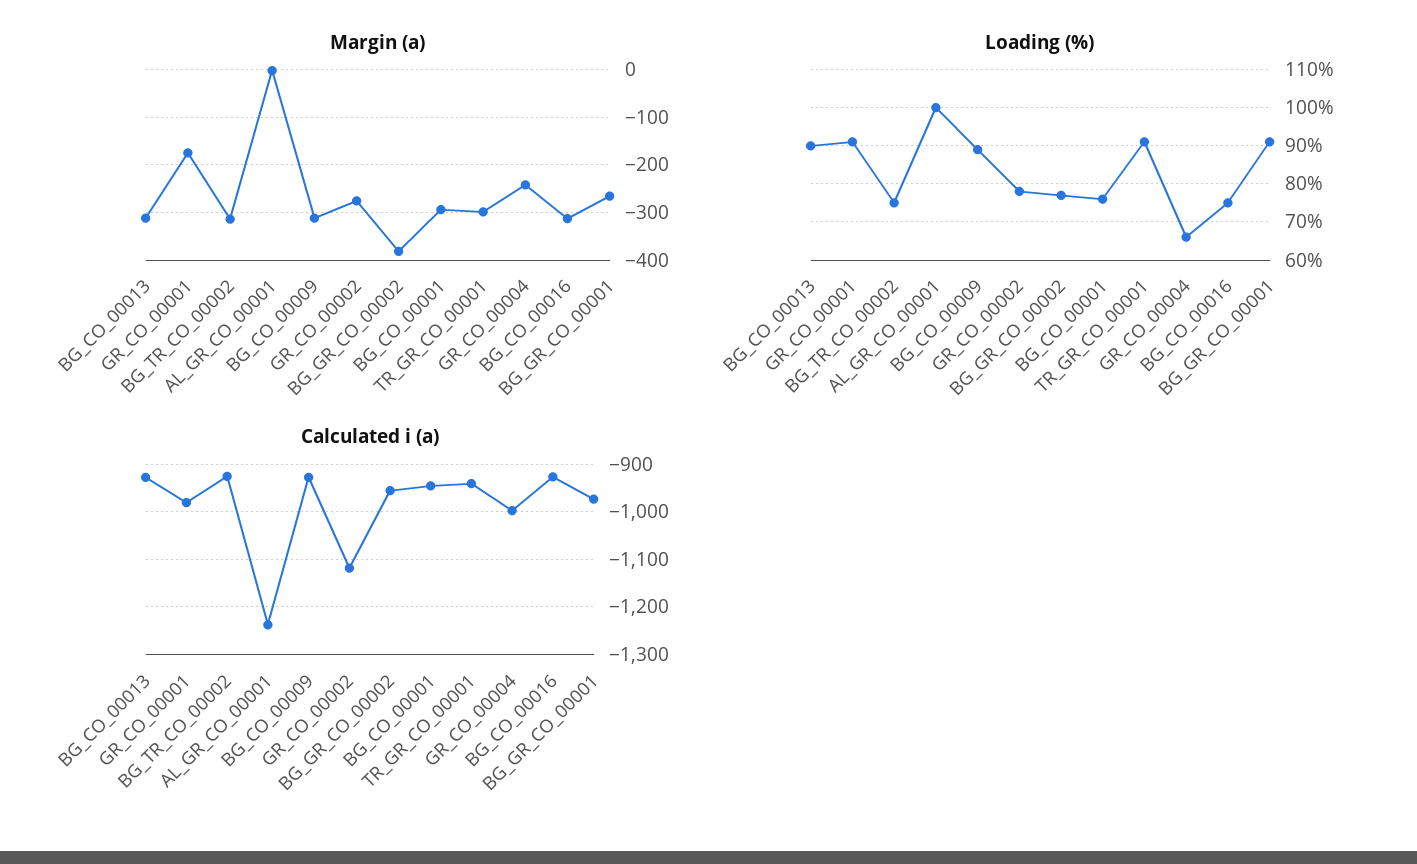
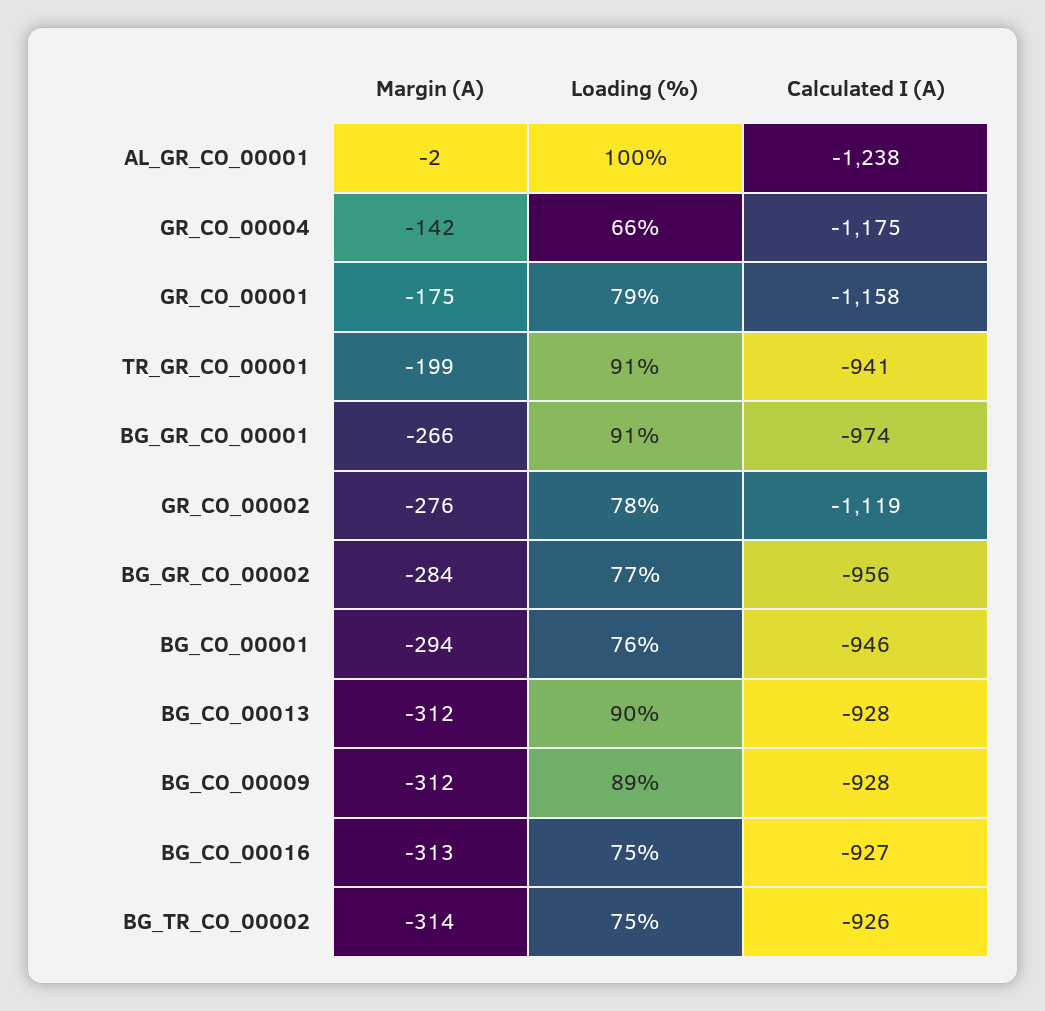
Margin (a), BG_GR_CO_00002: -380 -> -284
Margin (a), TR_GR_CO_00001: -300 -> -199
Margin (a), GR_CO_00004: -240 -> -142
Loading (%), GR_CO_00001: 90 -> 79
Calculated i (a), GR_CO_00001: -980 -> -1158
Calculated i (a), GR_CO_00004: -1000 -> -1175

